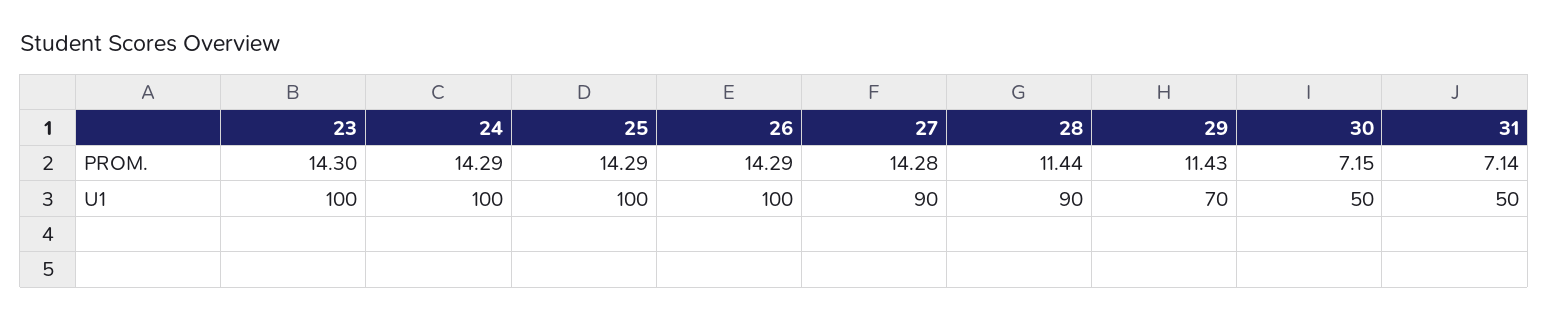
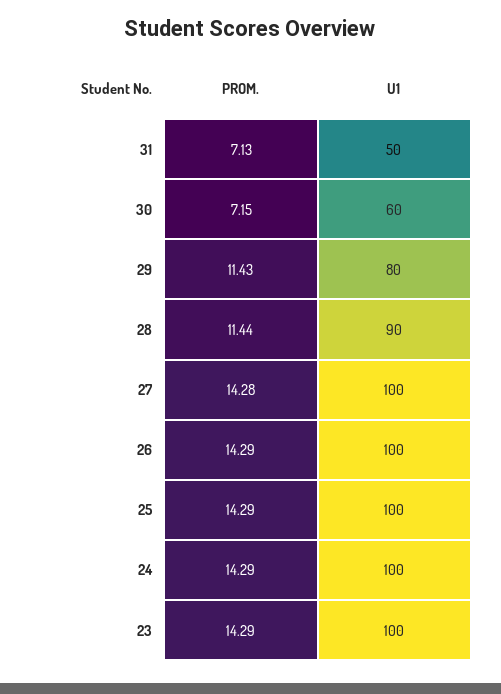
23, PROM.: 14.3 -> 14.29
31, PROM.: 7.14 -> 7.13
27, U1: 90 -> 100
29, U1: 70 -> 80
30, U1: 50 -> 60

